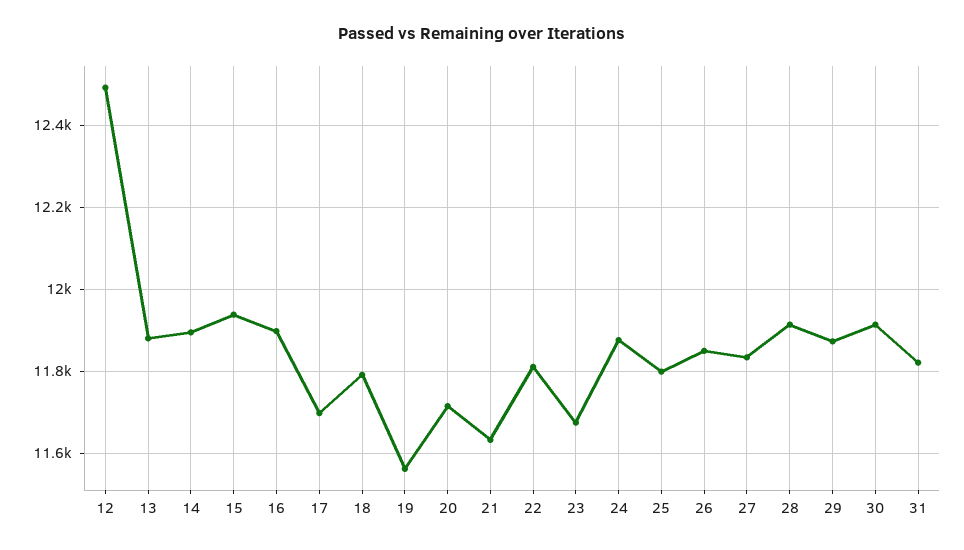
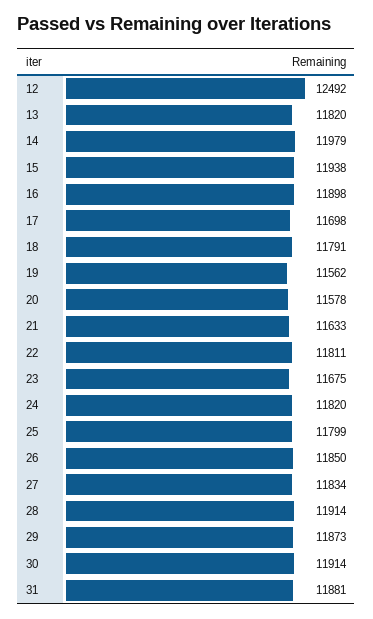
13: 11880 -> 11820
14: 11900 -> 11979
20: 11720 -> 11578
24: 11880 -> 11820
31: 11820 -> 11881

